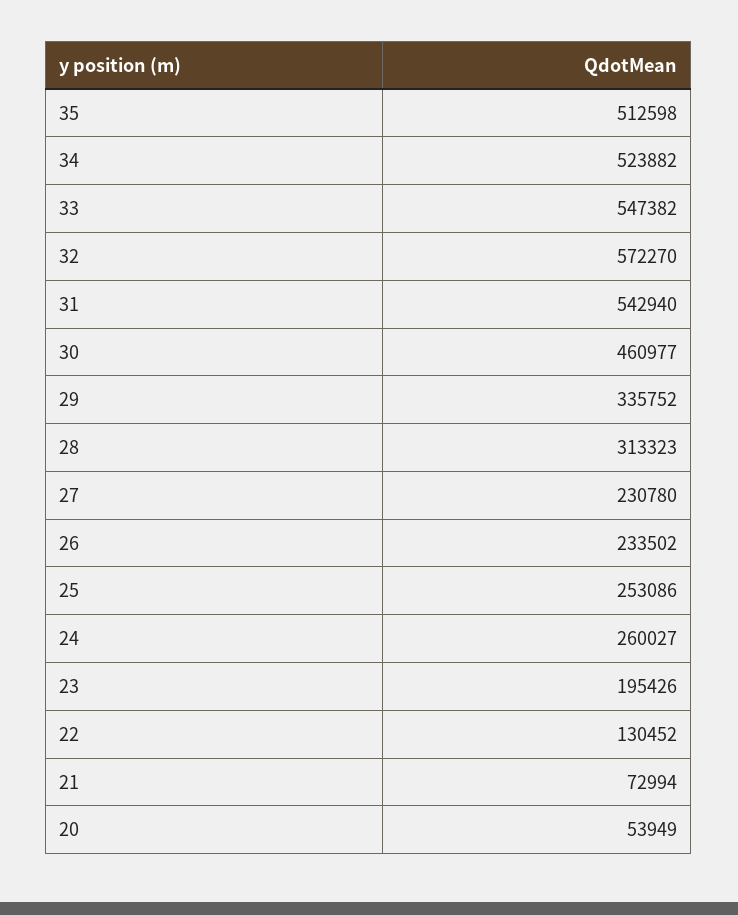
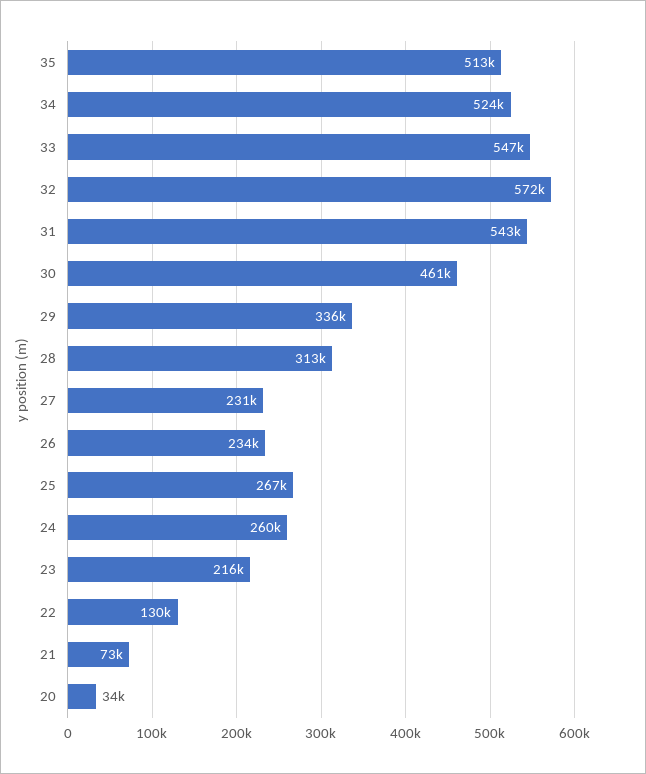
25: 253086 -> 267000
23: 195426 -> 216000
20: 53949 -> 34000

